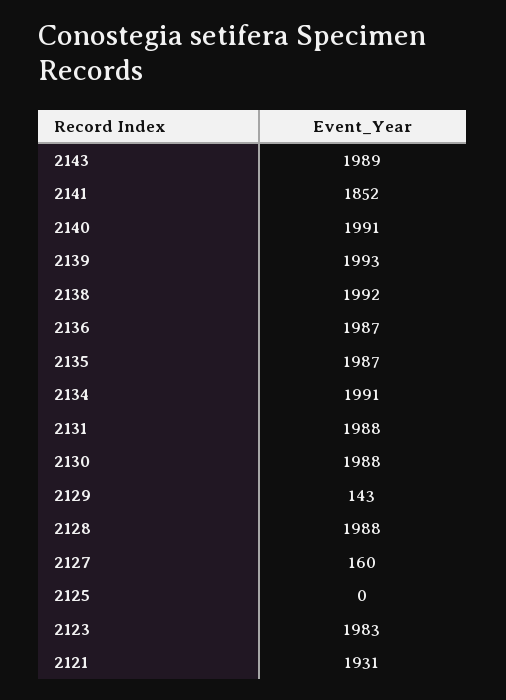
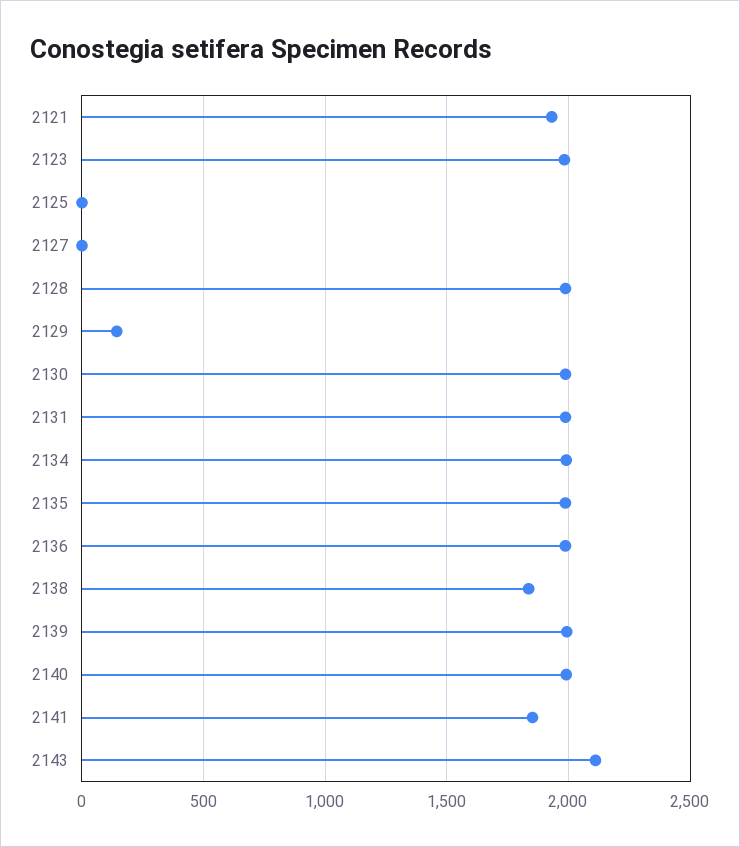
2143: 1989 -> 2100
2138: 1992 -> 1850
2127: 160 -> 0

